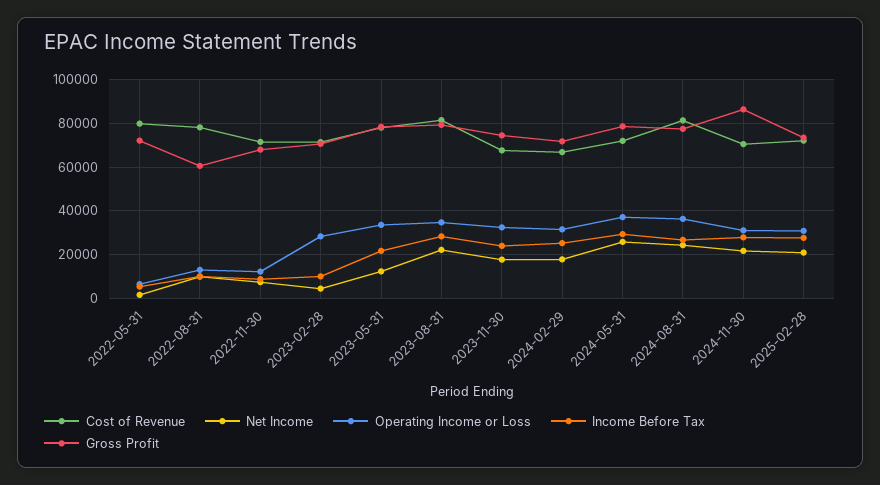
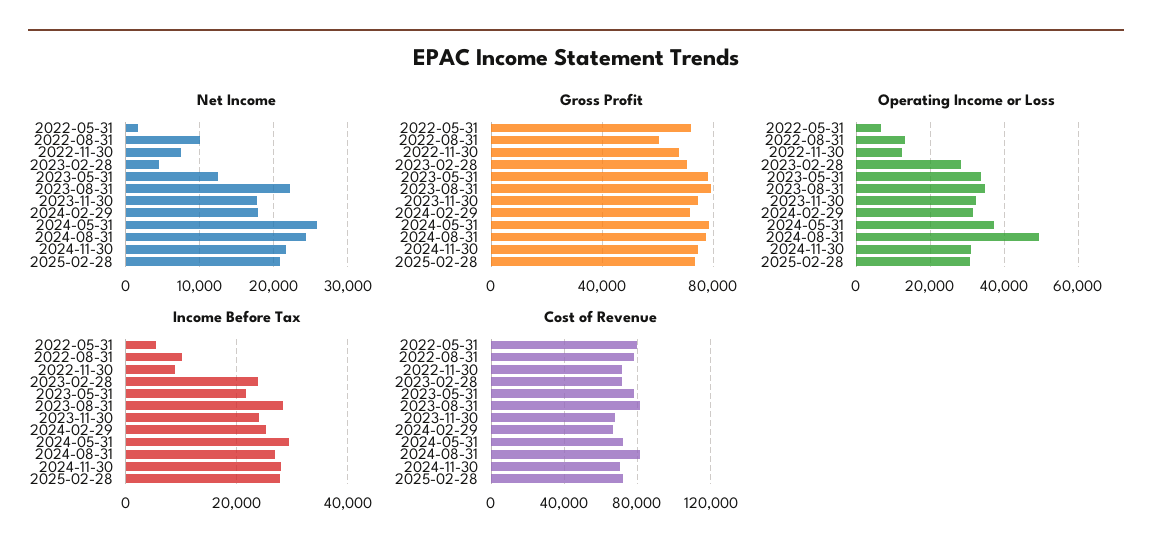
Income Before Tax, 2023-02-28: 10000 -> 24000
Operating Income or Loss, 2024-08-31: 35000 -> 50000
Gross Profit, 2024-11-30: 85000 -> 75000

